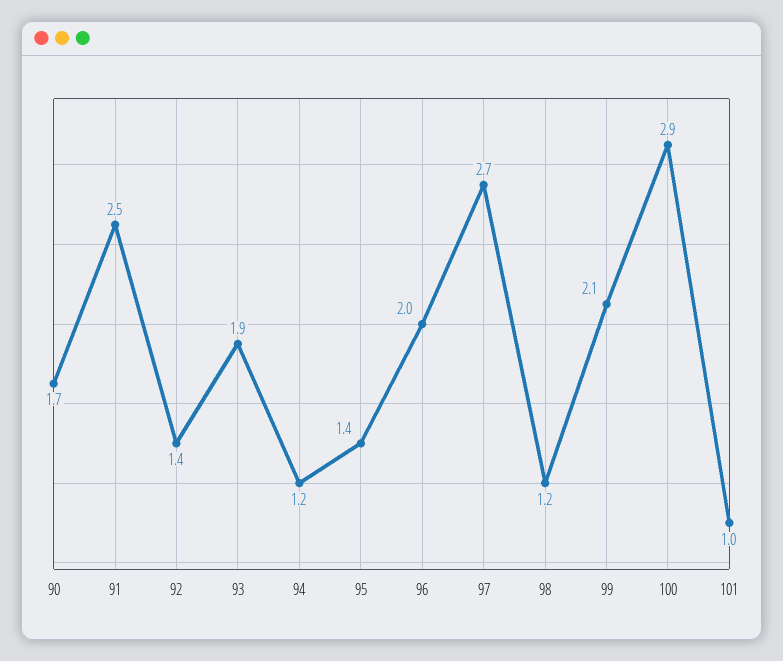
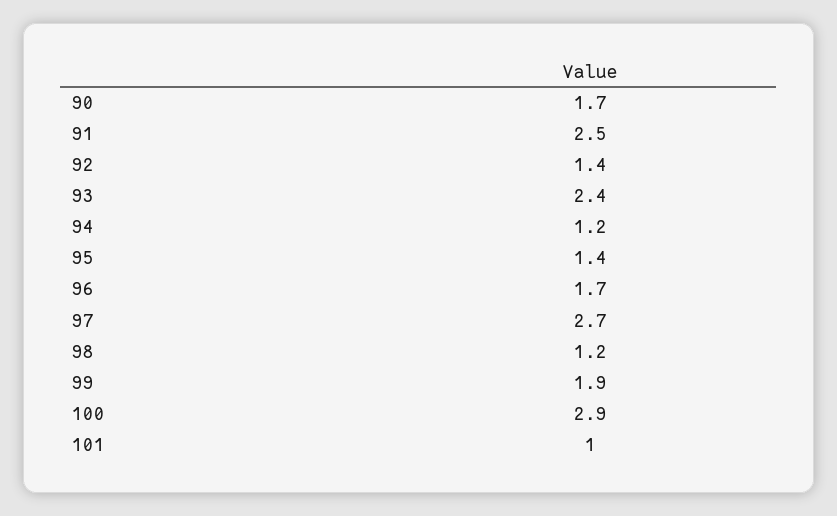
93: 1.9 -> 2.4
96: 2 -> 1.7
99: 2.1 -> 1.9

